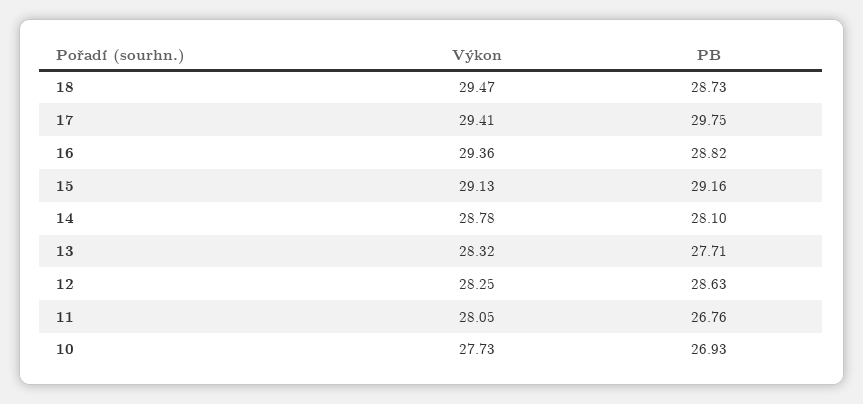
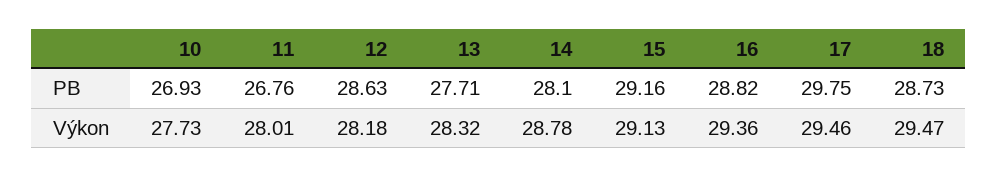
Výkon, 17: 29.41 -> 29.46
Výkon, 12: 28.25 -> 28.18
Výkon, 11: 28.05 -> 28.01

